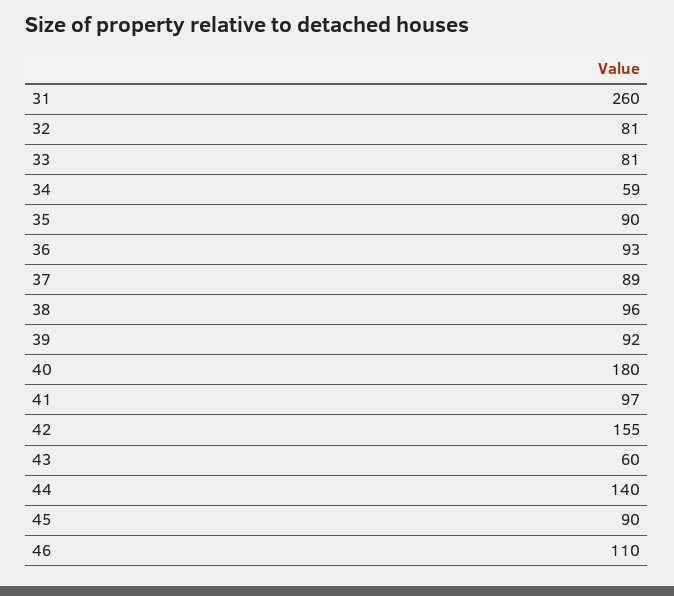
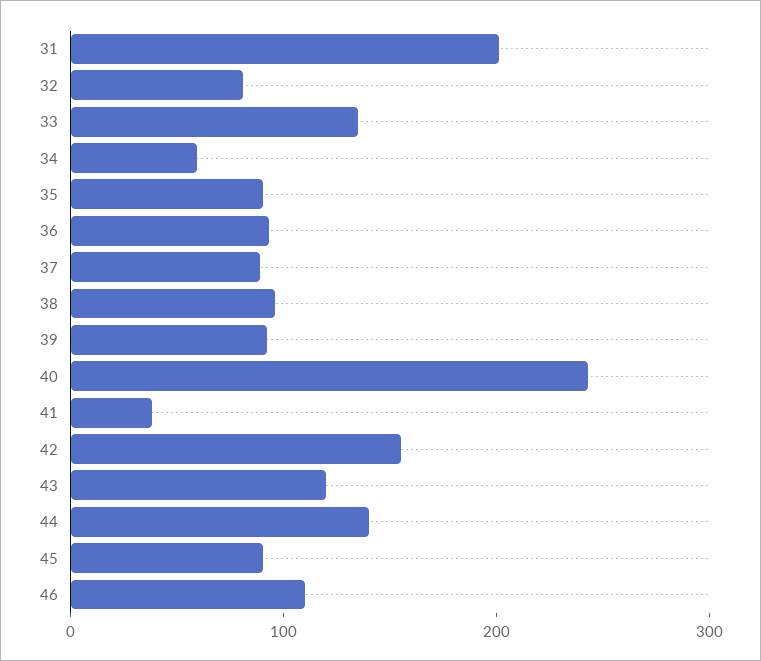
31: 260 -> 200
33: 81 -> 140
40: 180 -> 240
41: 97 -> 40
43: 60 -> 120

